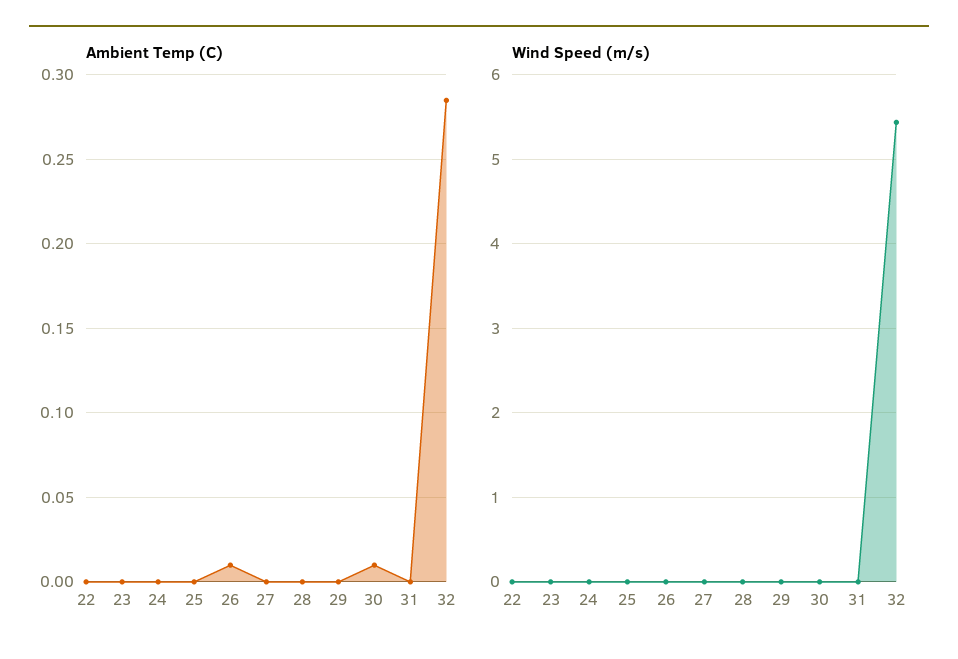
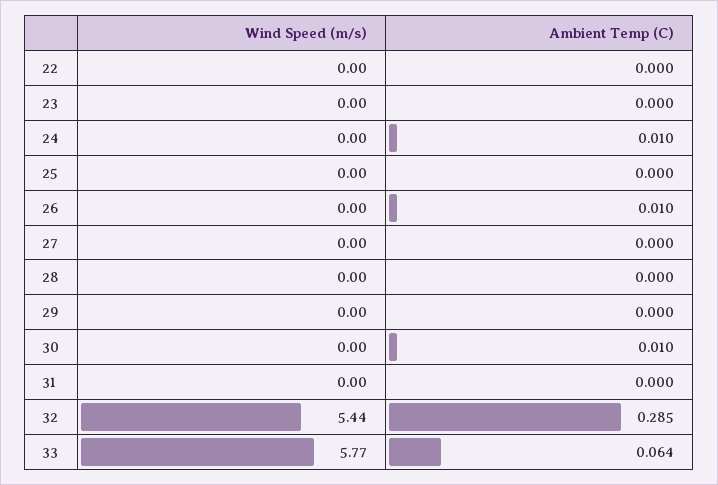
Ambient Temp (C), 24: 0 -> 0.01
Wind Speed (m/s), 33: none -> 5.77
Ambient Temp (C), 33: none -> 0.064

